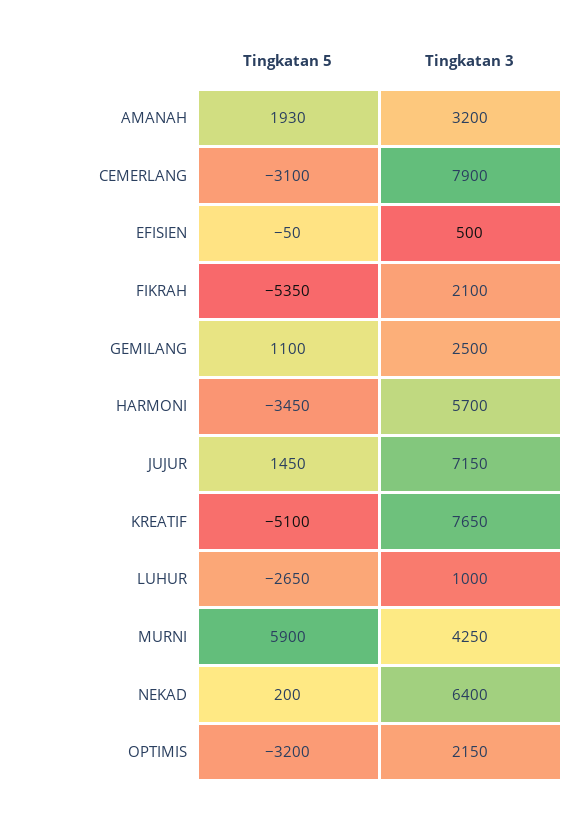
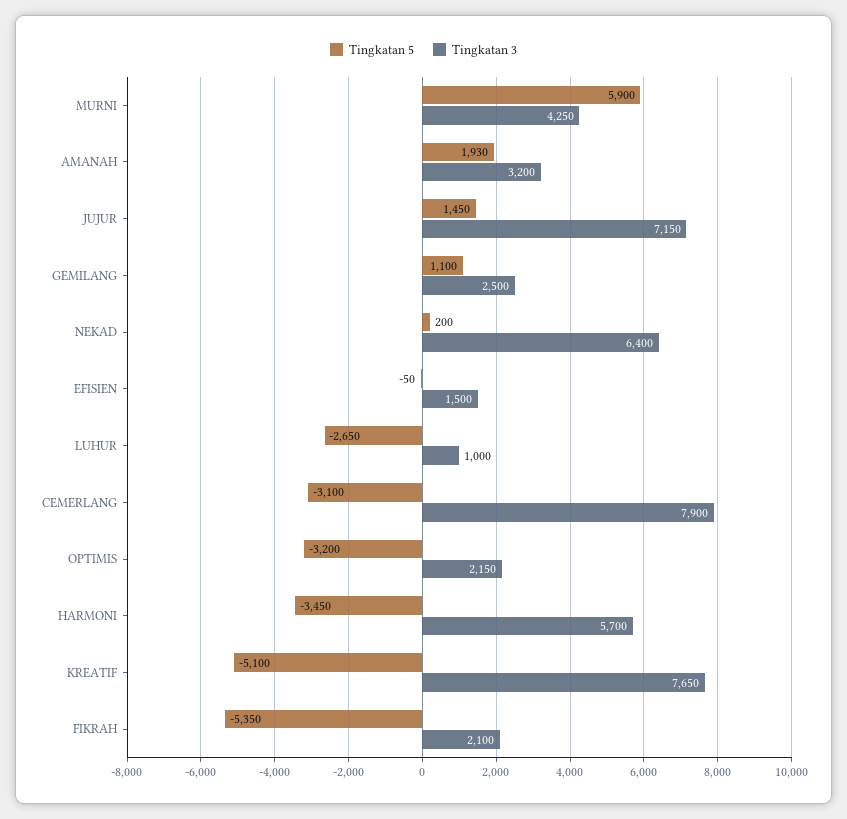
Tingkatan 3, EFISIEN: 500 -> 1500

